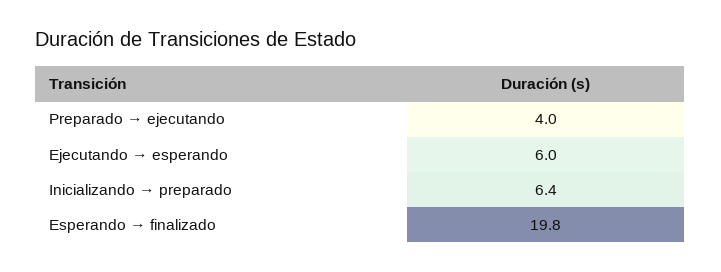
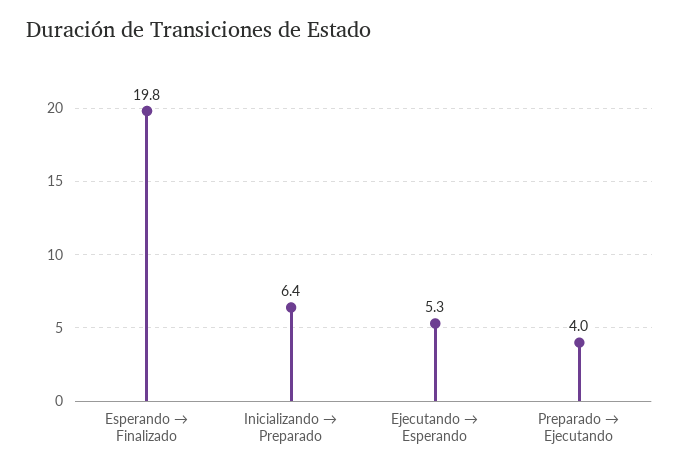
Ejecutando → esperando: 6 -> 5.3

